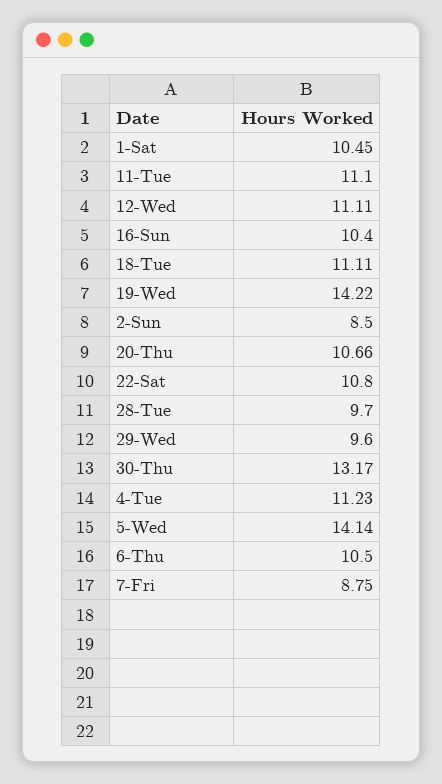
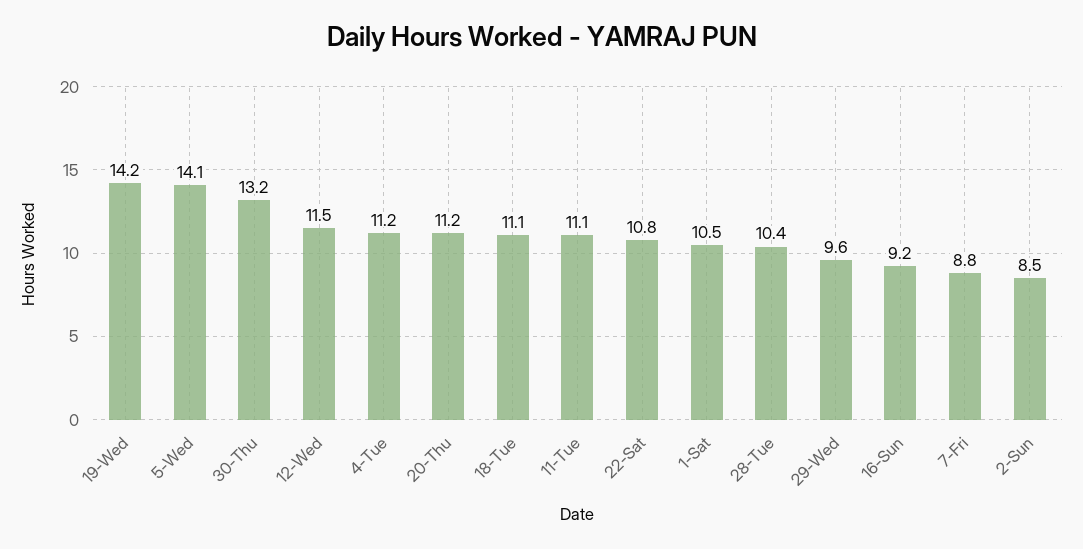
12-Wed: 11.11 -> 11.5
16-Sun: 10.4 -> 9.2
20-Thu: 10.66 -> 11.2
28-Tue: 9.7 -> 10.4
6-Thu: 10.5 -> none

